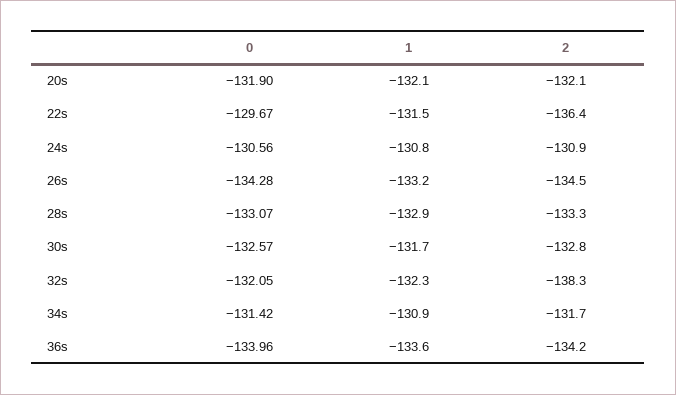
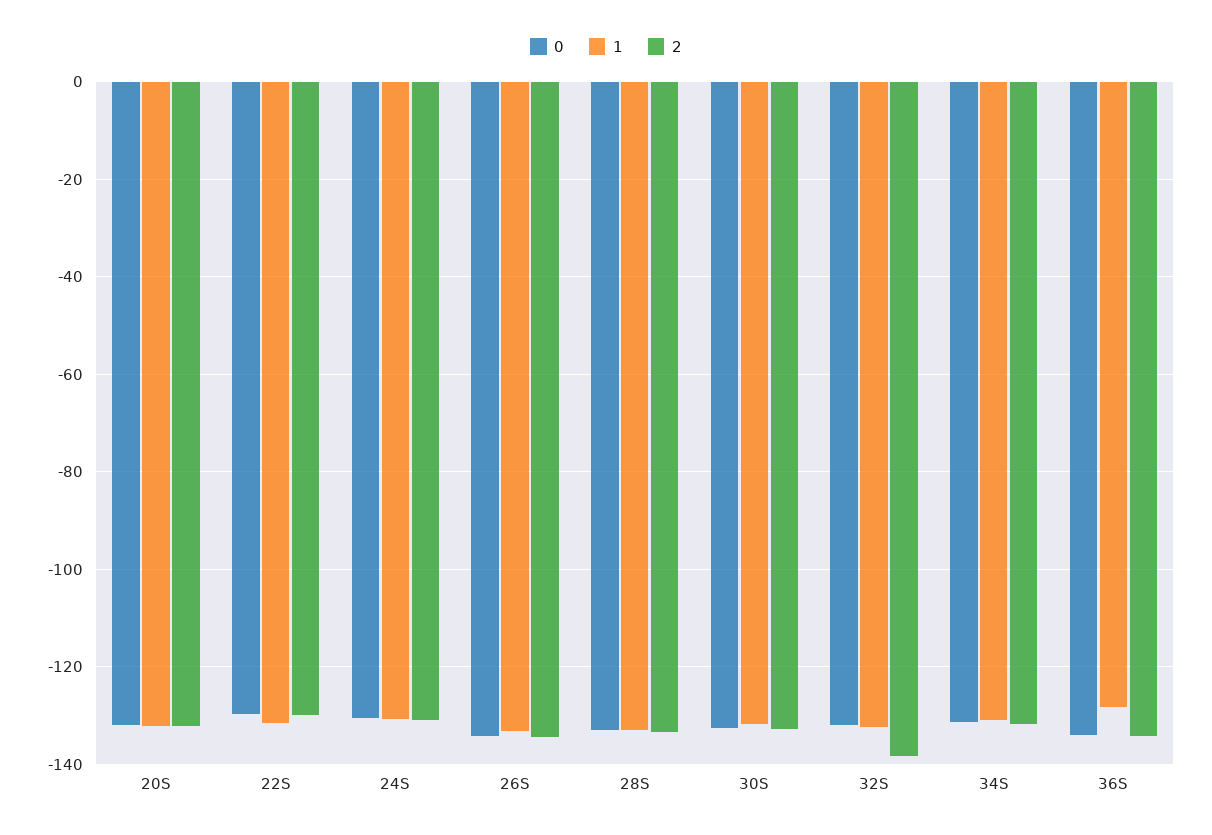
2, 22s: -136.4 -> -130
1, 36s: -133.6 -> -128

